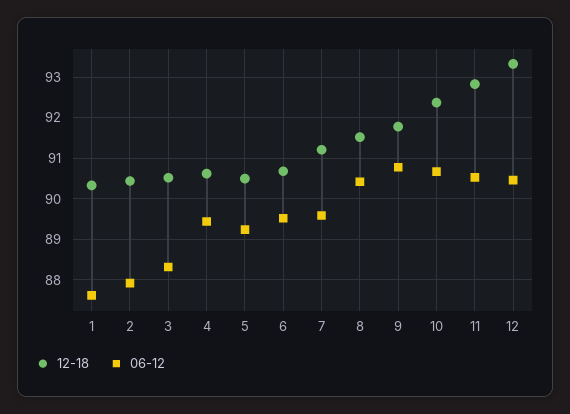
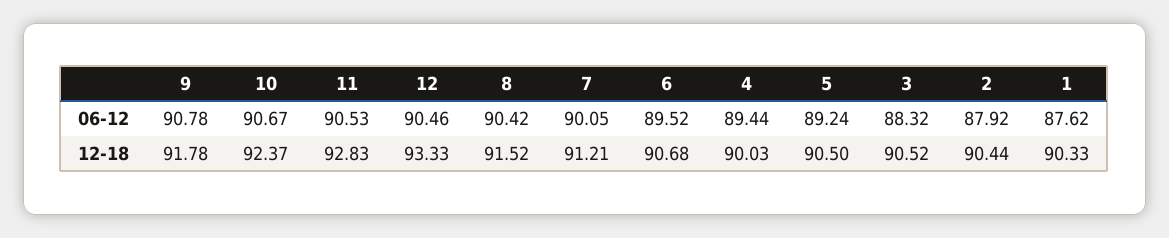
12-18, 4: 90.6 -> 90.03
06-12, 7: 89.6 -> 90.05

